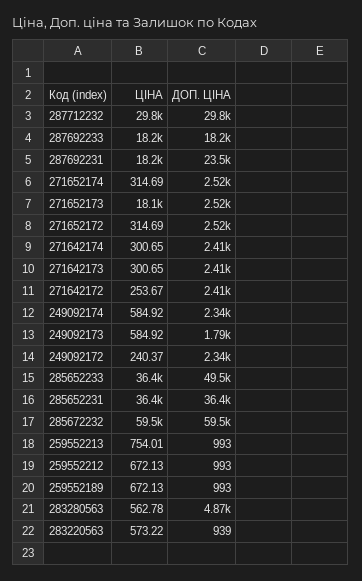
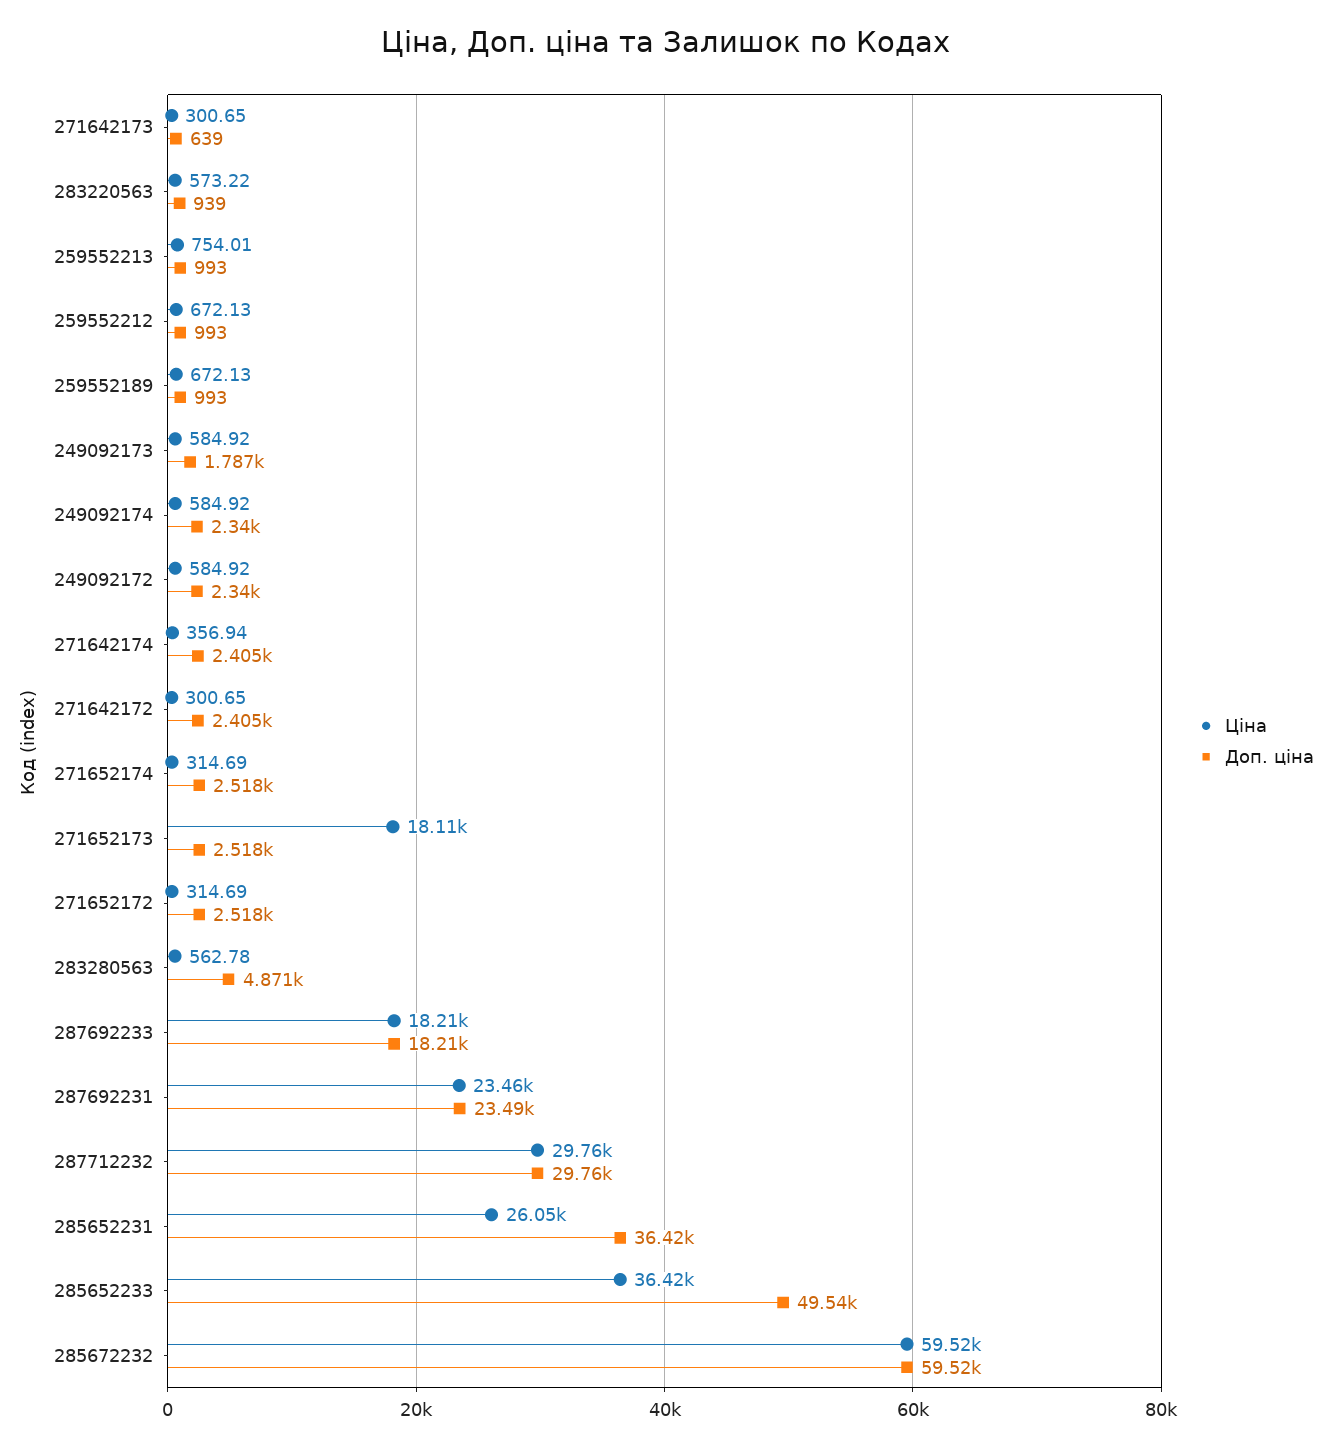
ЦІНА, 287692231: 18200 -> 23460
ЦІНА, 271642174: 300.65 -> 356.94
ДОП. ЦІНА, 271642173: 2410 -> 639
ЦІНА, 271642172: 253.67 -> 300.65
ЦІНА, 249092172: 240.37 -> 584.92
ЦІНА, 285652231: 36400 -> 26050

